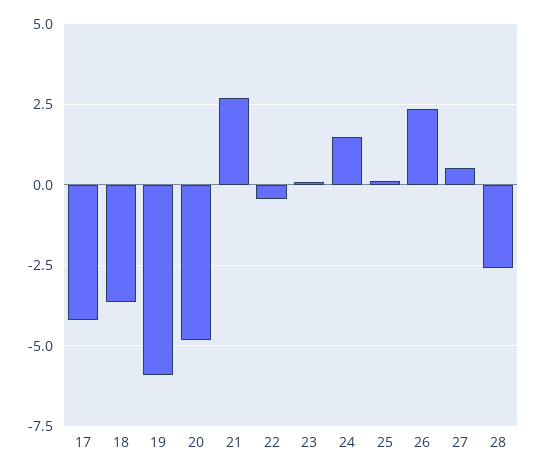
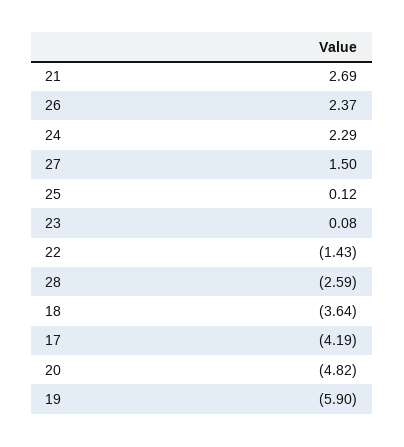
22: -0.5 -> -1.43
24: 1.5 -> 2.29
27: 0.5 -> 1.5

